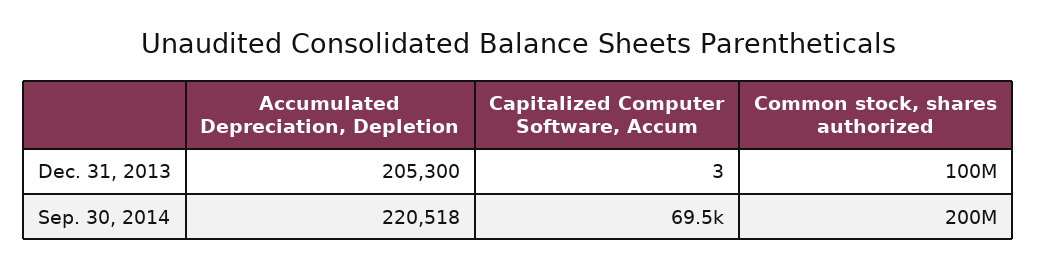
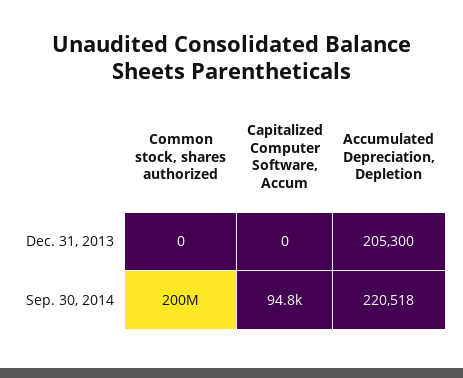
Capitalized Computer Software, Accum, Dec. 31, 2013: 3 -> 0
Common stock, shares authorized, Dec. 31, 2013: 100000000 -> 0
Capitalized Computer Software, Accum, Sep. 30, 2014: 69500 -> 94800

